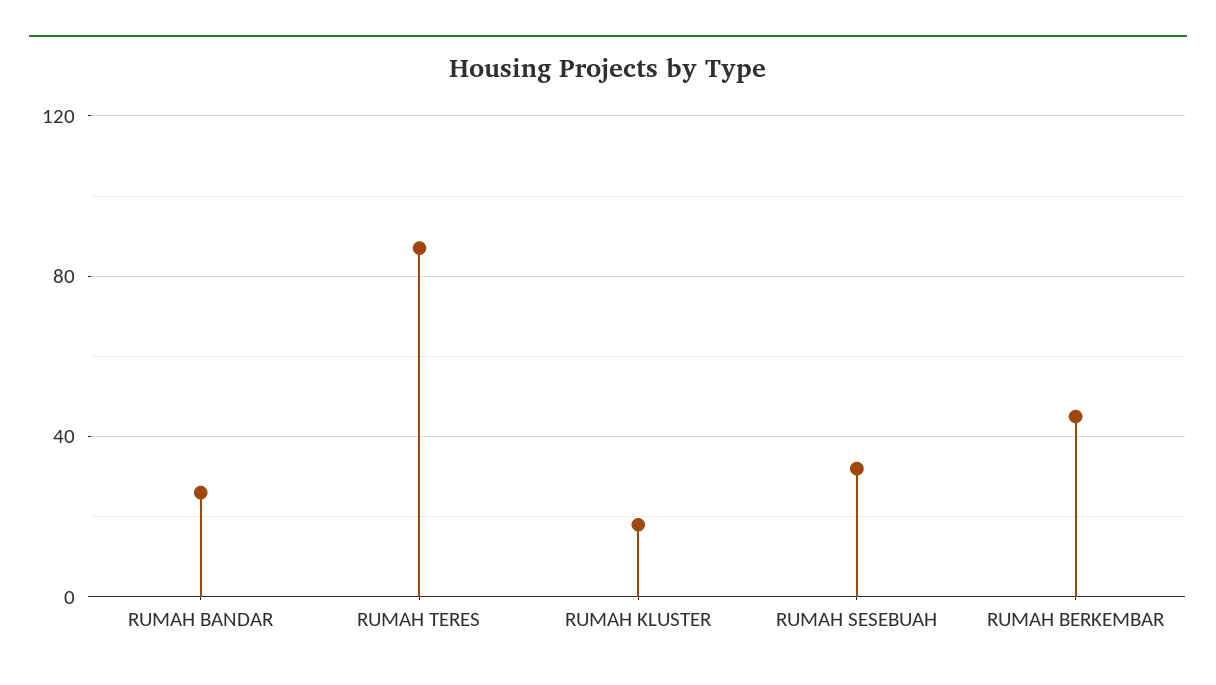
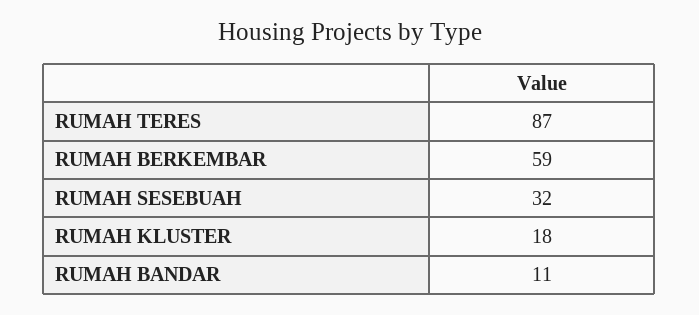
RUMAH BANDAR: 25 -> 11
RUMAH BERKEMBAR: 45 -> 59

